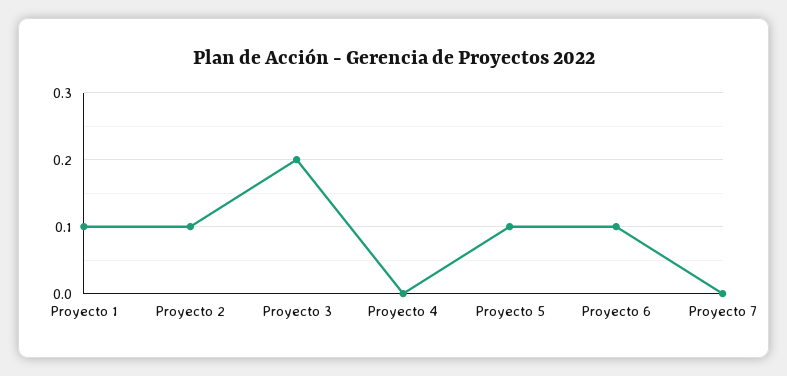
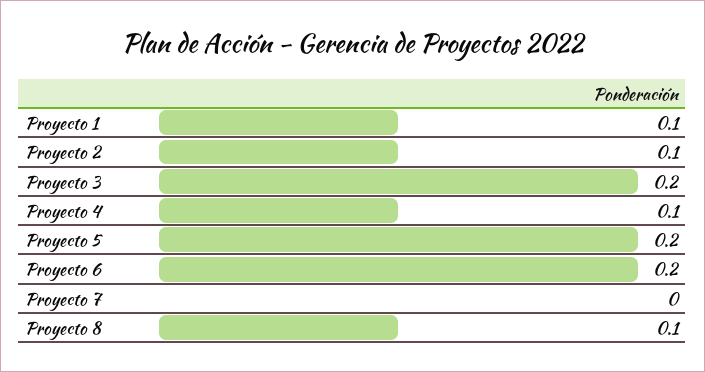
Proyecto 4: 0 -> 0.1
Proyecto 5: 0.1 -> 0.2
Proyecto 6: 0.1 -> 0.2
Proyecto 8: none -> 0.1

